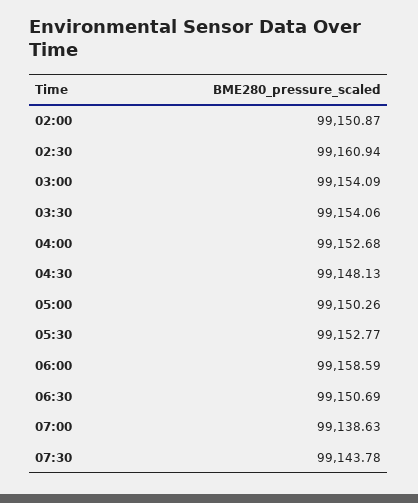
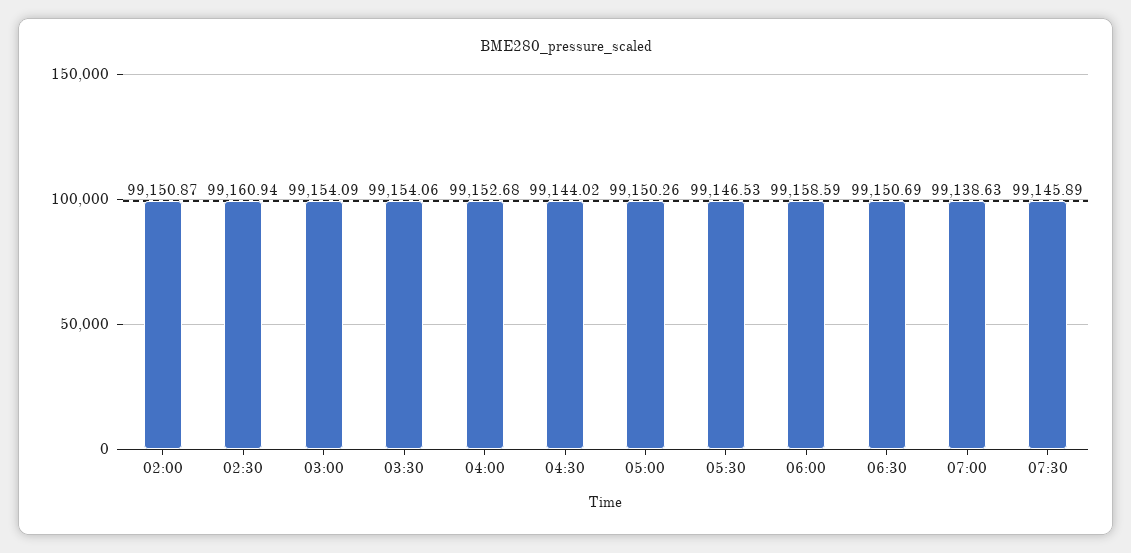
04:30: 99148.13 -> 99144.02
05:30: 99152.77 -> 99146.53
07:30: 99143.78 -> 99145.89

